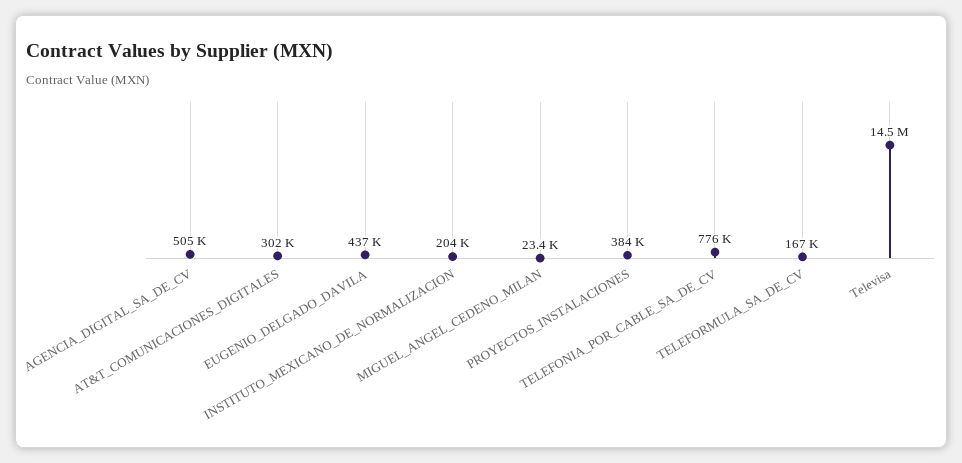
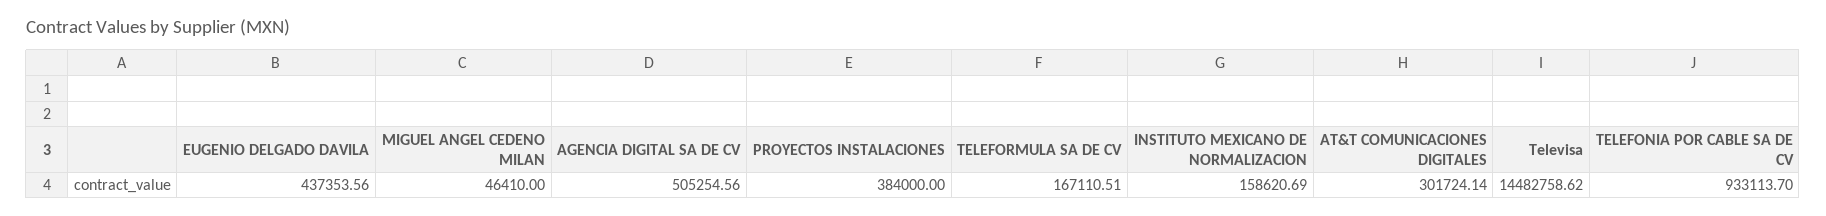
INSTITUTO_MEXICANO_DE_NORMALIZACION: 204000 -> 158620.69
MIGUEL_ANGEL_CEDENO_MILAN: 23400 -> 46410
TELEFONIA_POR_CABLE_SA_DE_CV: 776000 -> 933113.7

